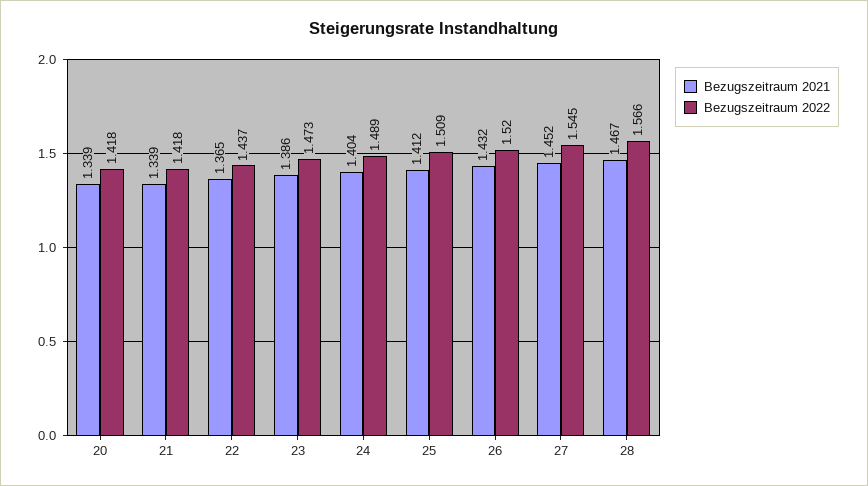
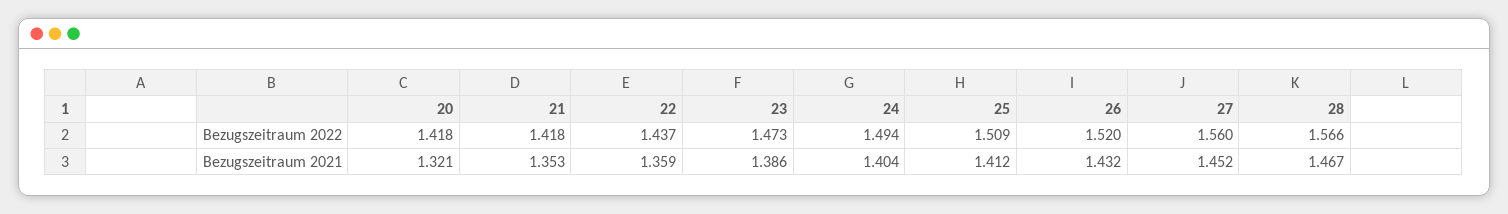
Bezugszeitraum 2021, 20: 1.339 -> 1.321
Bezugszeitraum 2021, 21: 1.339 -> 1.353
Bezugszeitraum 2021, 22: 1.365 -> 1.359
Bezugszeitraum 2022, 24: 1.489 -> 1.494
Bezugszeitraum 2022, 27: 1.545 -> 1.56

